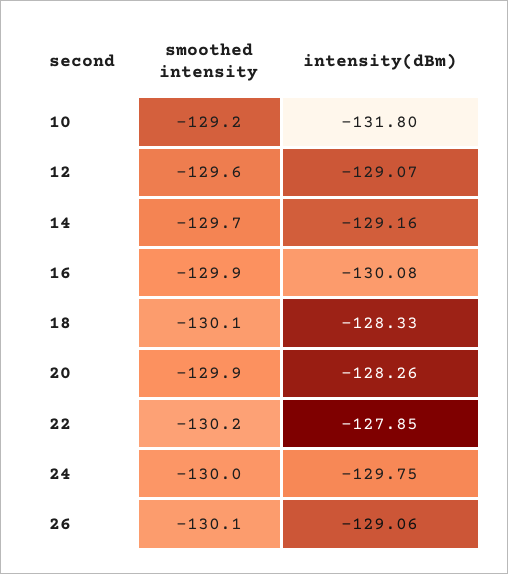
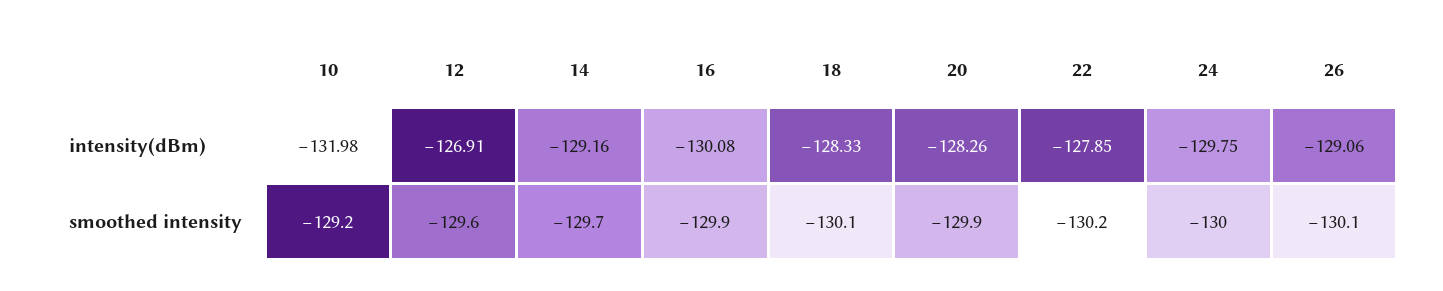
intensity(dBm), 10: -131.8 -> -131.98
intensity(dBm), 12: -129.07 -> -126.91

